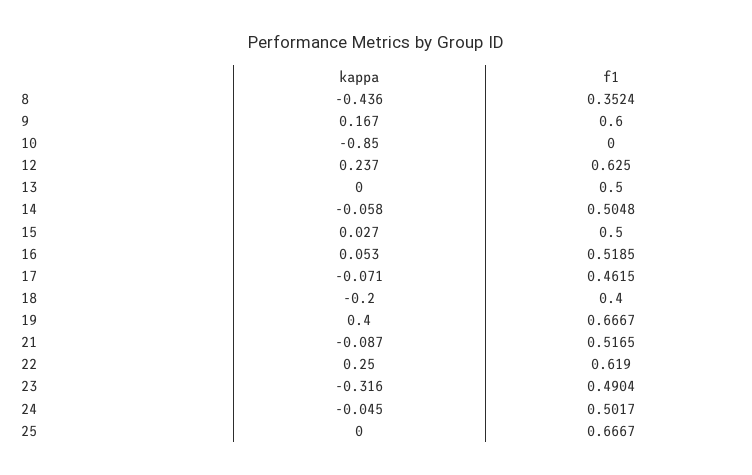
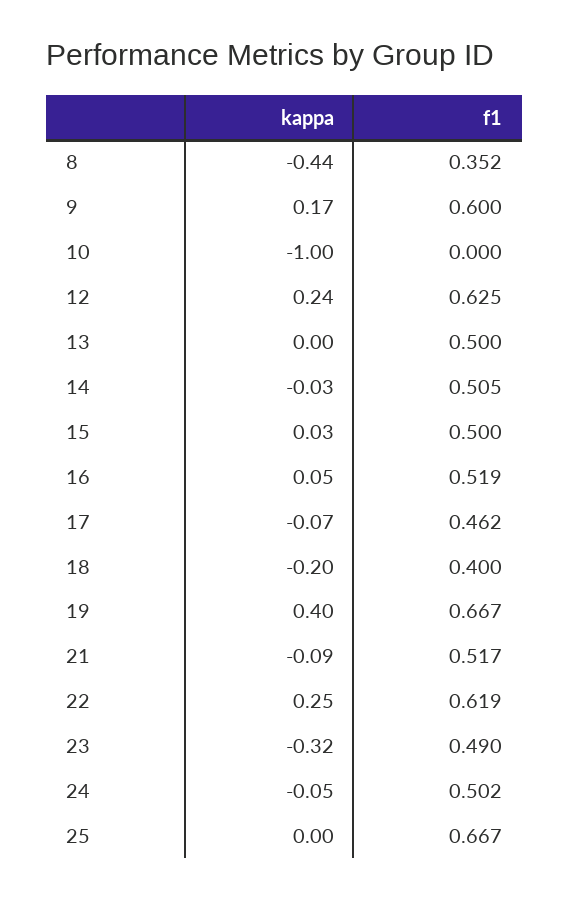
kappa, 10: -0.85 -> -1
kappa, 14: -0.058 -> -0.03

